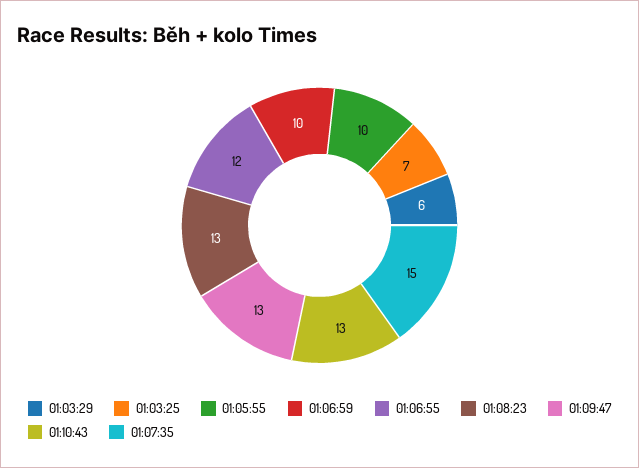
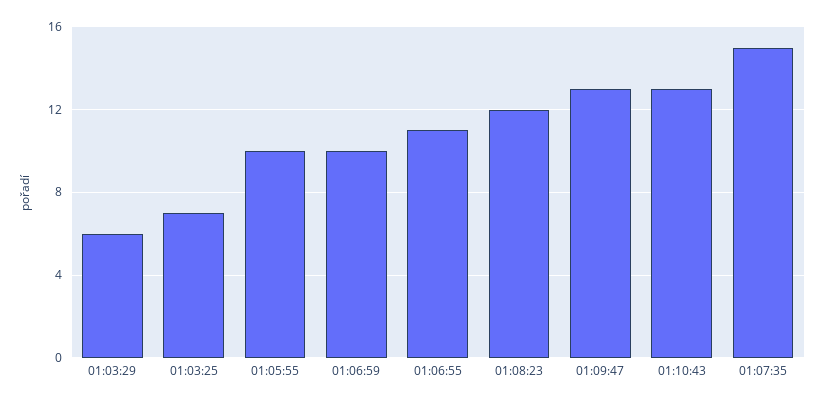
01:06:55: 12 -> 11
01:08:23: 13 -> 12

